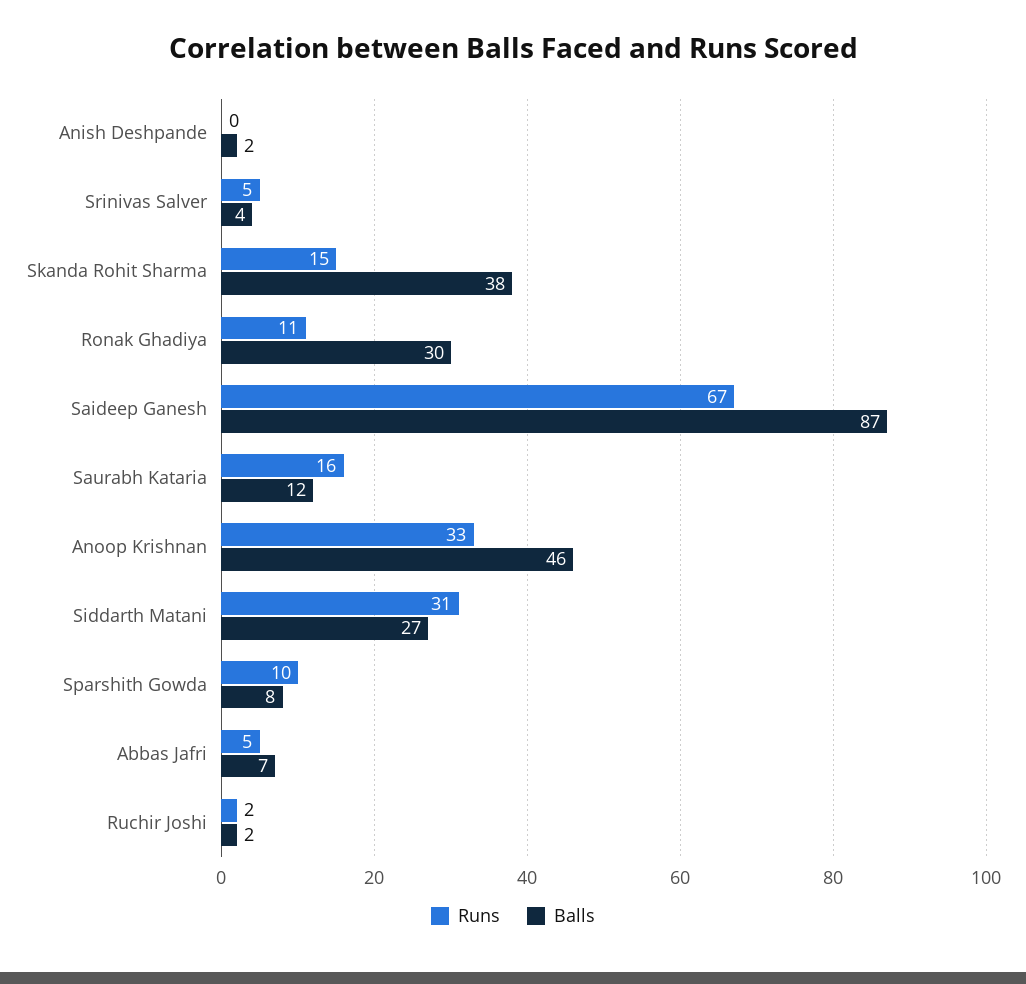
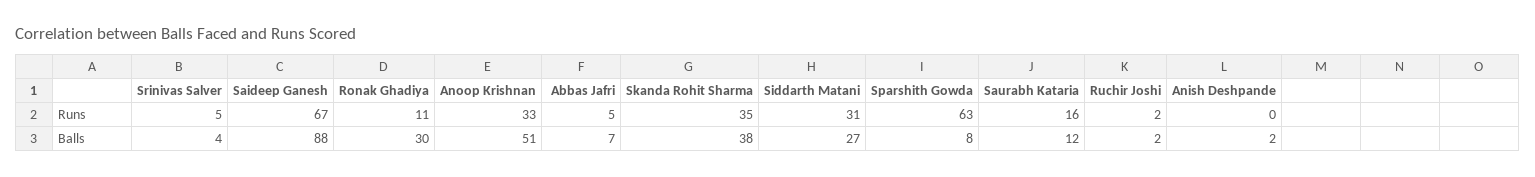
Runs, Skanda Rohit Sharma: 15 -> 35
Balls, Saideep Ganesh: 87 -> 88
Balls, Anoop Krishnan: 46 -> 51
Runs, Sparshith Gowda: 10 -> 63

